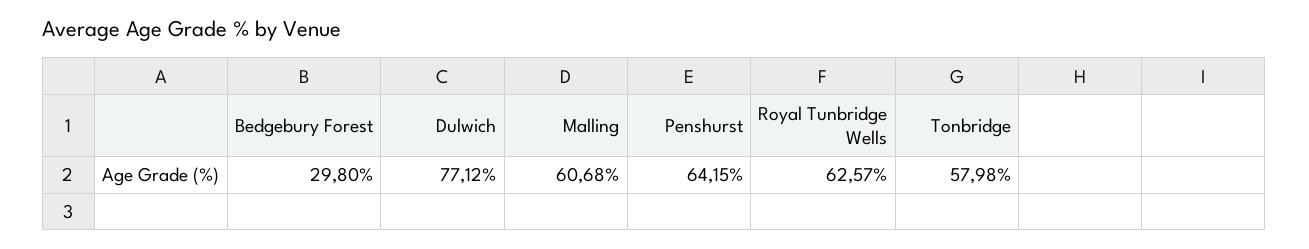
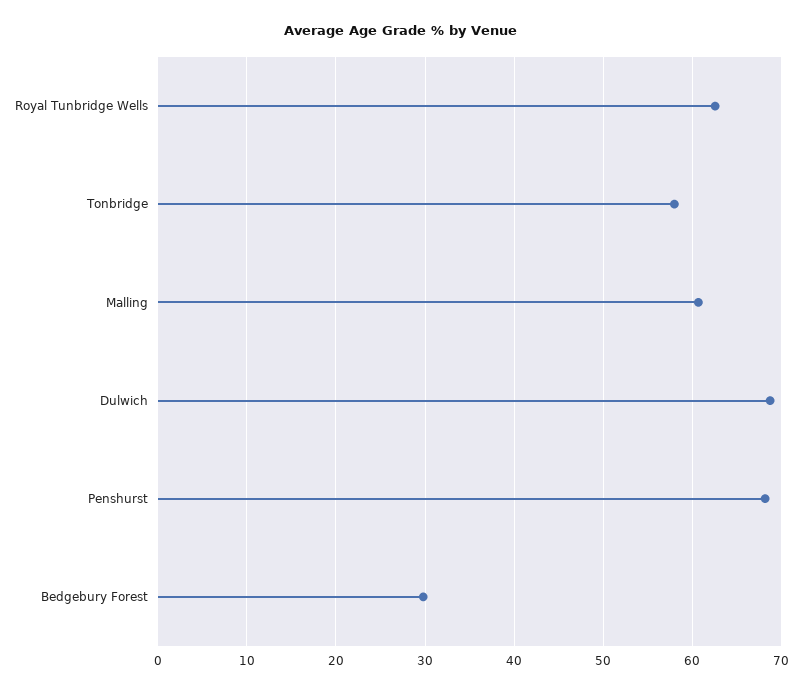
Dulwich: 77.12 -> 69
Penshurst: 64.15 -> 68

